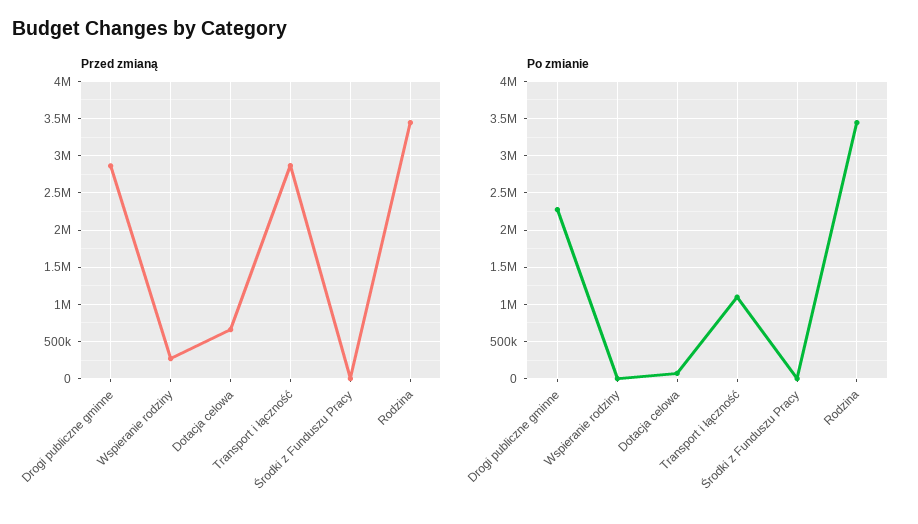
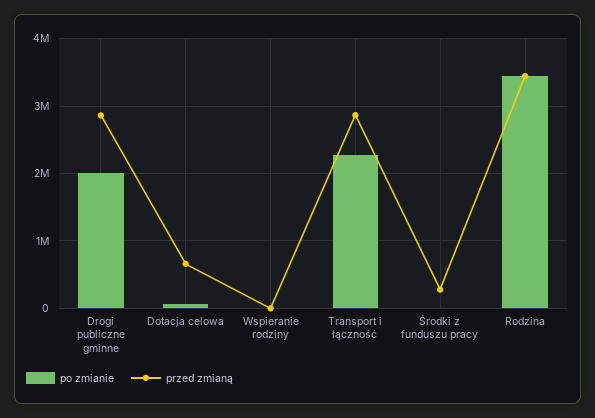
Przed zmianą, Wspieranie rodziny: 300000 -> 0
Przed zmianą, Środki z Funduszu Pracy: 0 -> 300000
Po zmianie, Drogi publiczne gminne: 2300000 -> 2000000
Po zmianie, Transport i łączność: 1100000 -> 2300000

